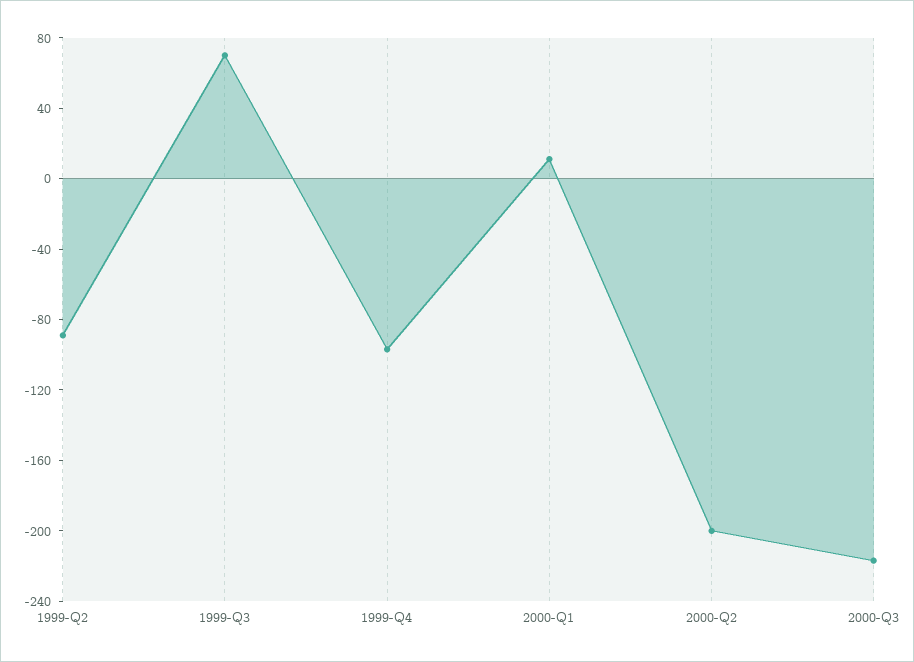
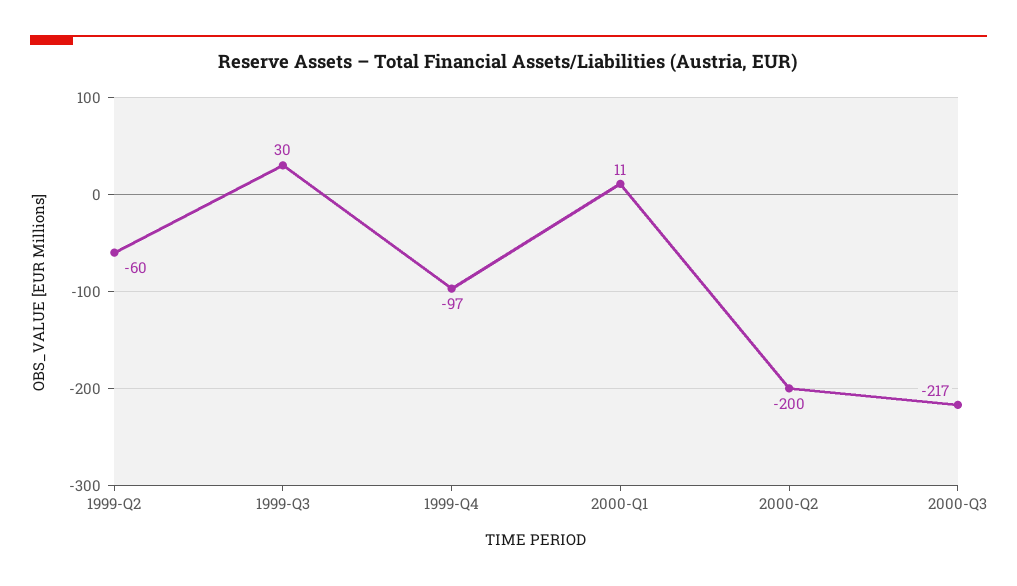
1999-Q2: -90 -> -60
1999-Q3: 70 -> 30

